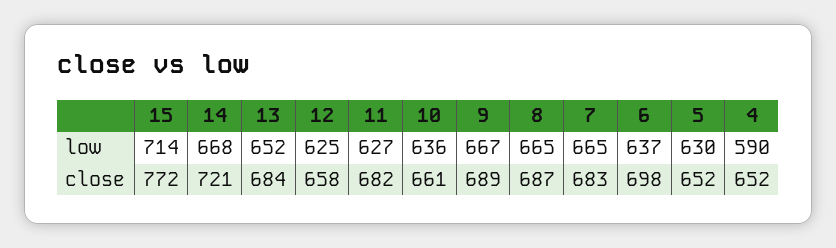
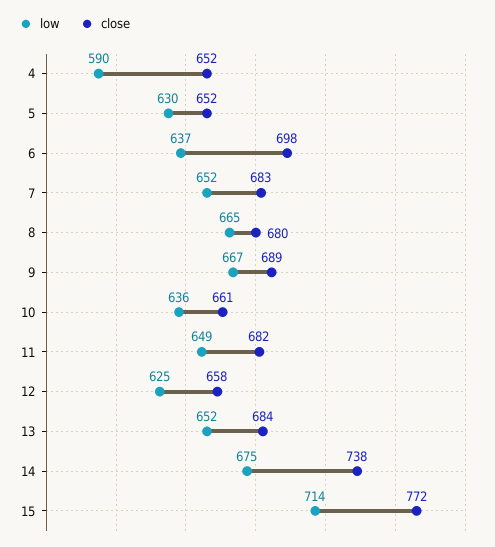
low, 14: 668 -> 675
low, 11: 627 -> 649
low, 7: 665 -> 652
close, 14: 721 -> 738
close, 8: 687 -> 680

